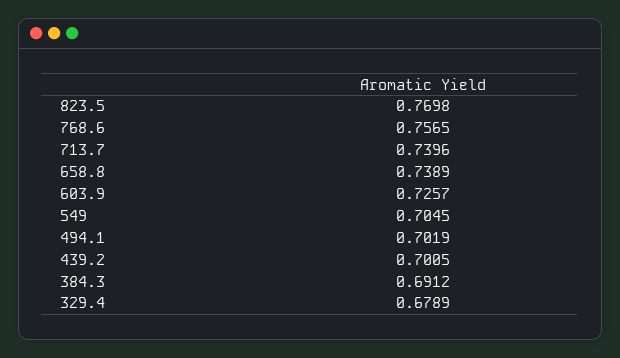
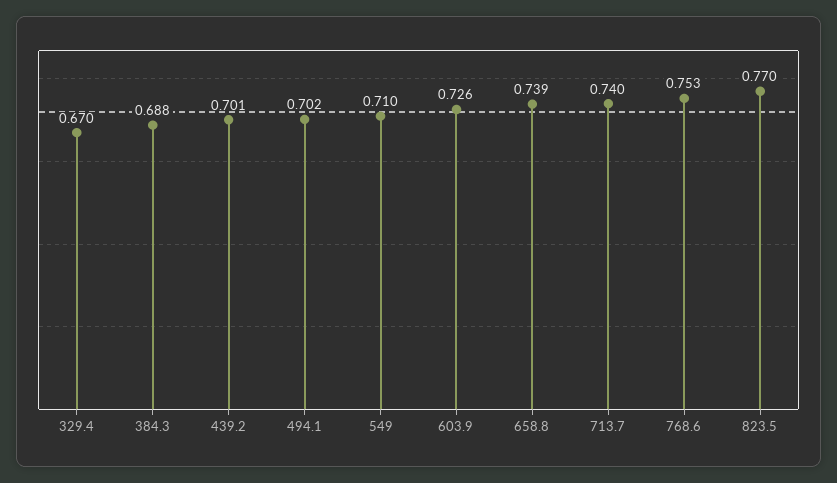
768.6: 0.7565 -> 0.753
549: 0.7045 -> 0.71
384.3: 0.6912 -> 0.688
329.4: 0.6789 -> 0.67

